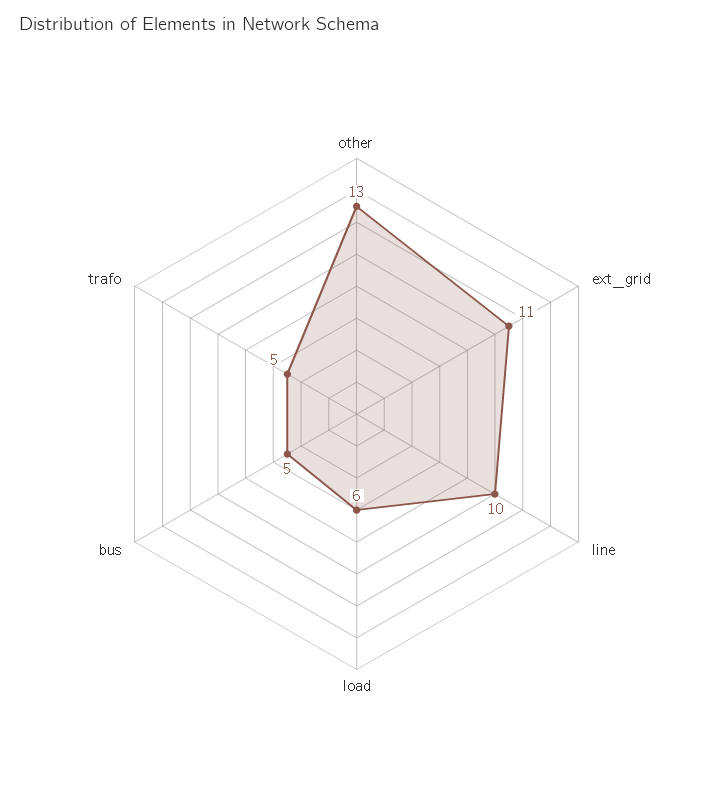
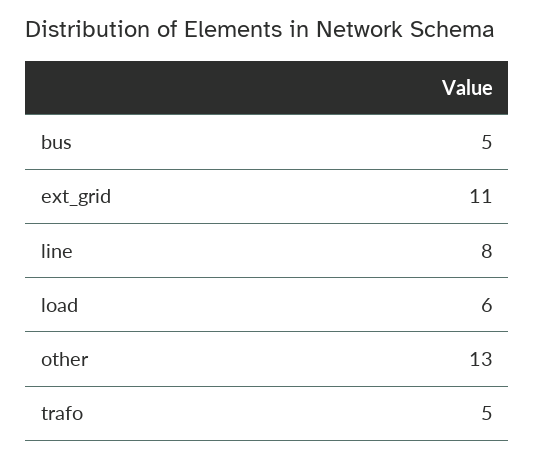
line: 10 -> 8

